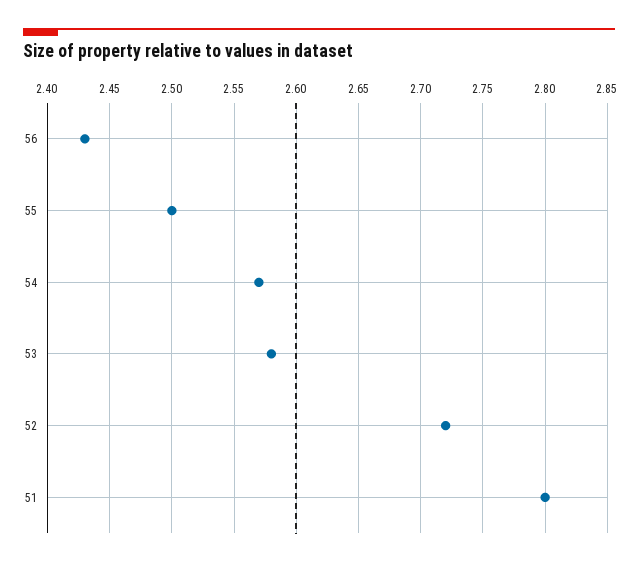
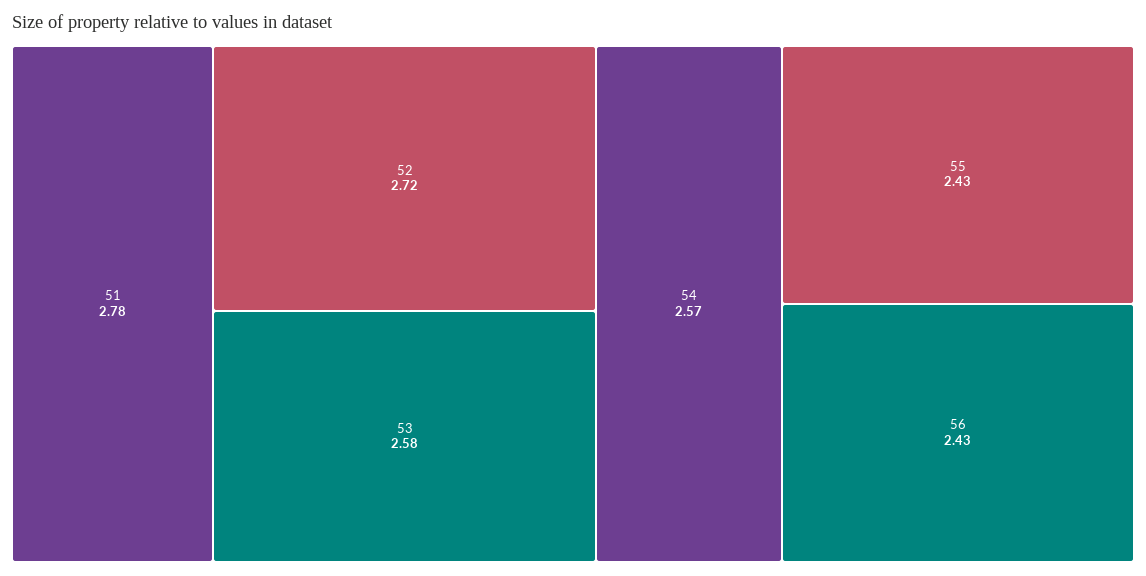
55: 2.5 -> 2.43
51: 2.8 -> 2.78

